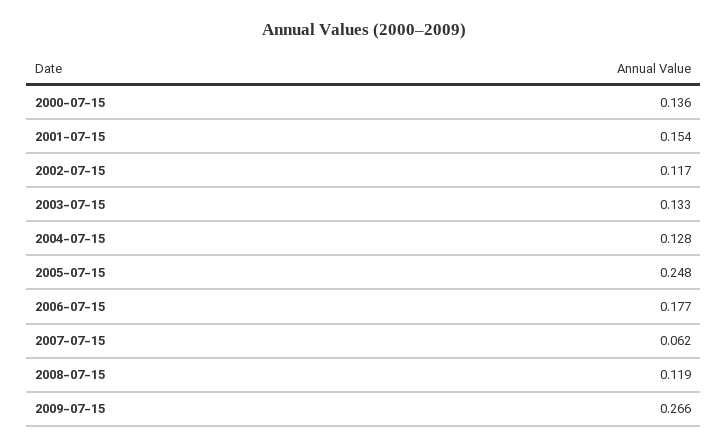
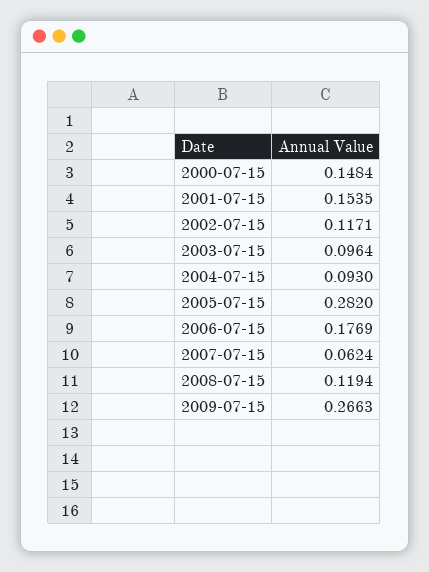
2000-07-15: 0.136 -> 0.1484
2003-07-15: 0.133 -> 0.0964
2004-07-15: 0.128 -> 0.093
2005-07-15: 0.248 -> 0.282

